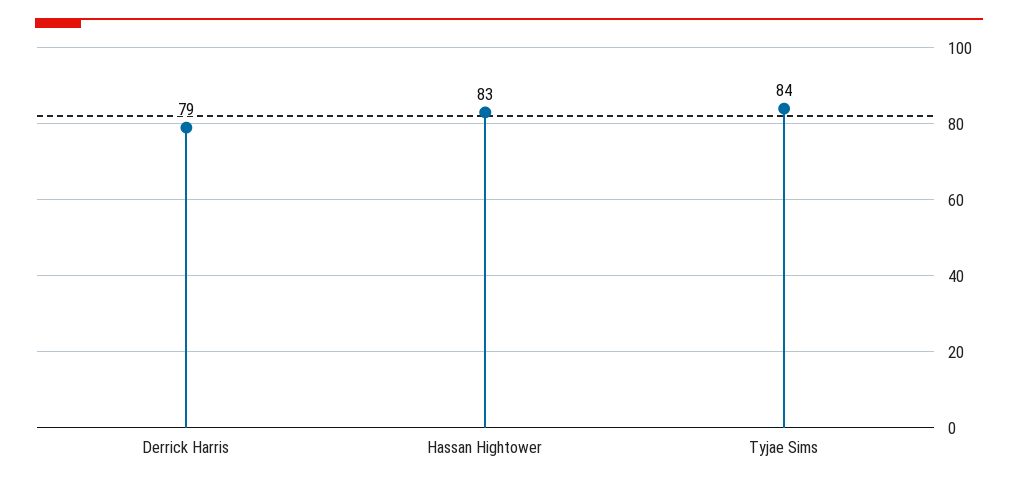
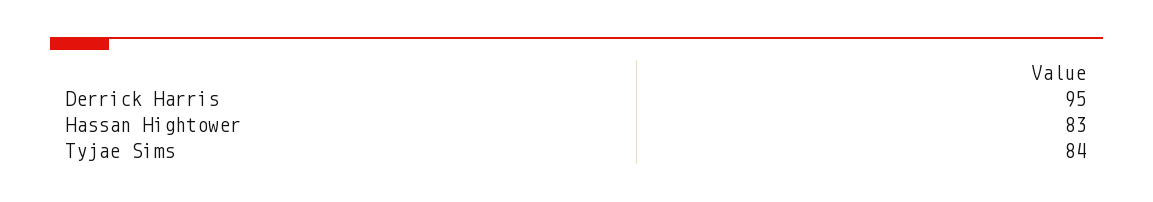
Derrick Harris: 79 -> 95

